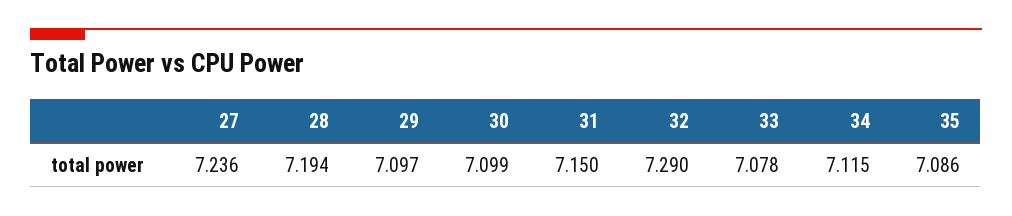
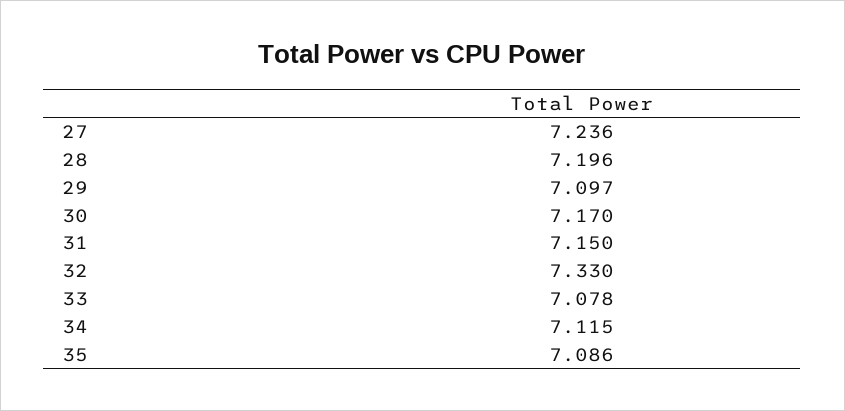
28: 7.194 -> 7.196
30: 7.099 -> 7.17
32: 7.29 -> 7.33

